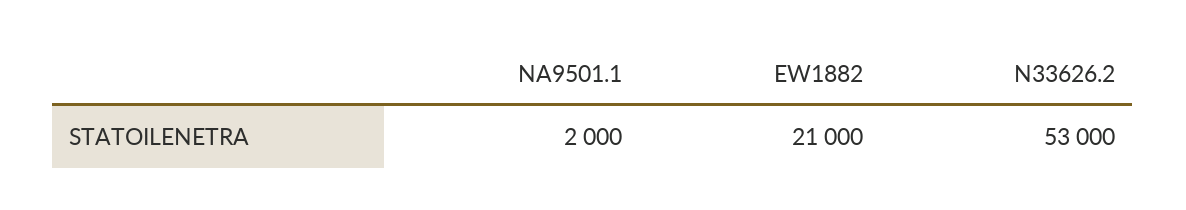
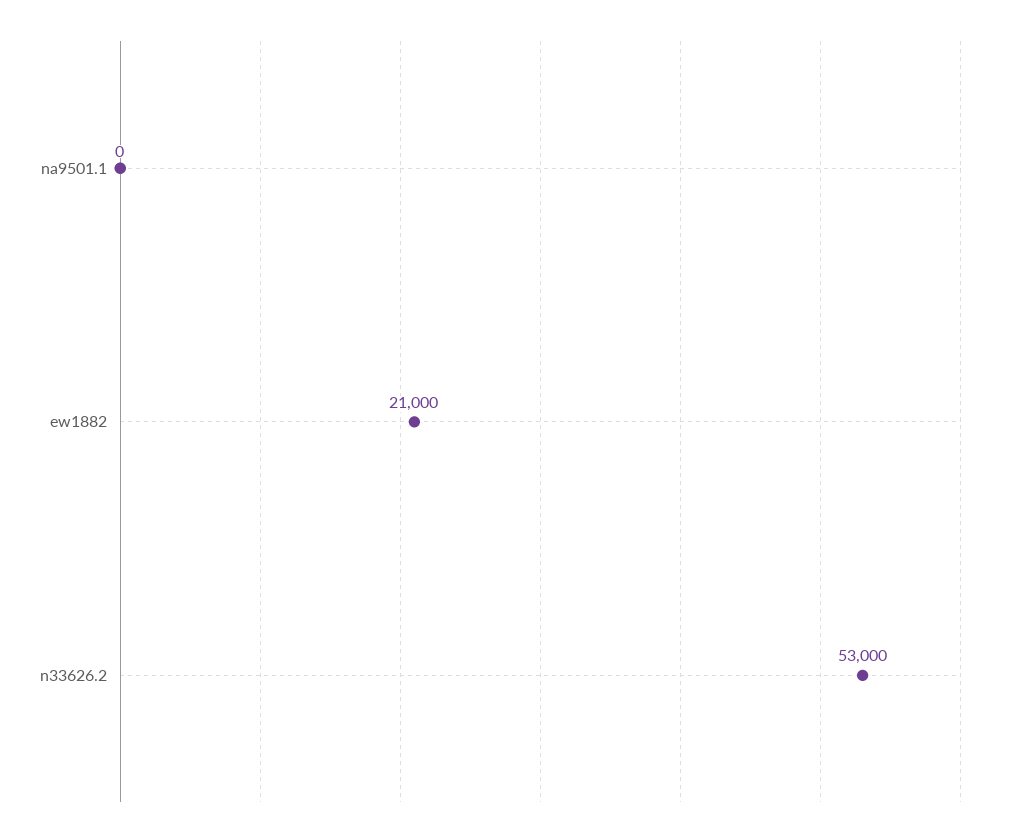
NA9501.1: 2000 -> 0

